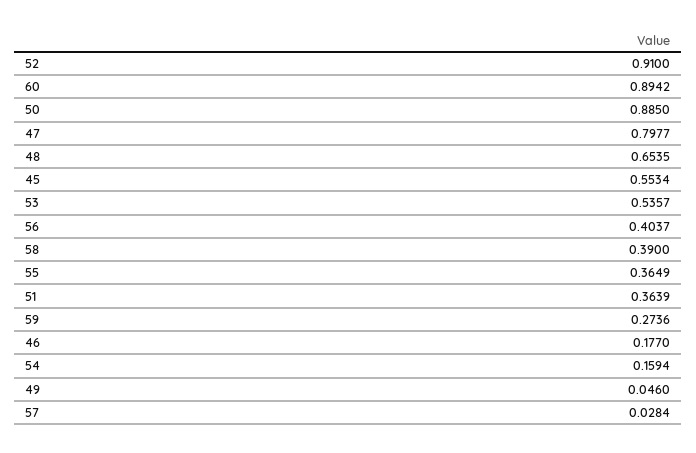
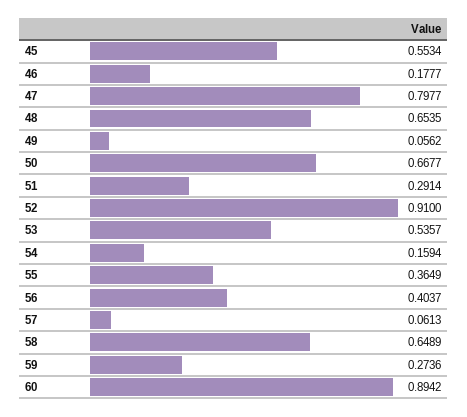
50: 0.885 -> 0.6677
58: 0.39 -> 0.6489
51: 0.3639 -> 0.2914
46: 0.177 -> 0.1777
49: 0.046 -> 0.0562
57: 0.0284 -> 0.0613

